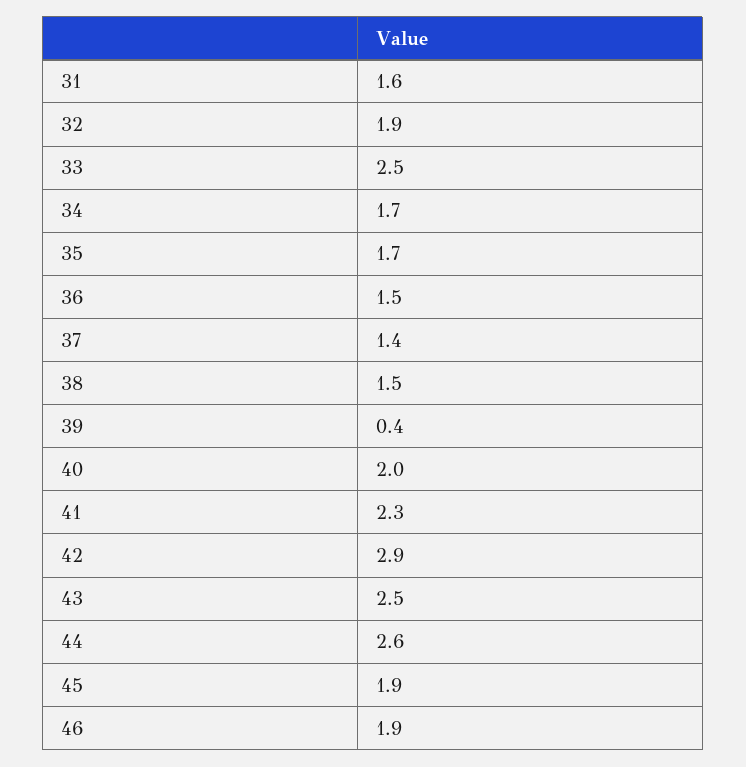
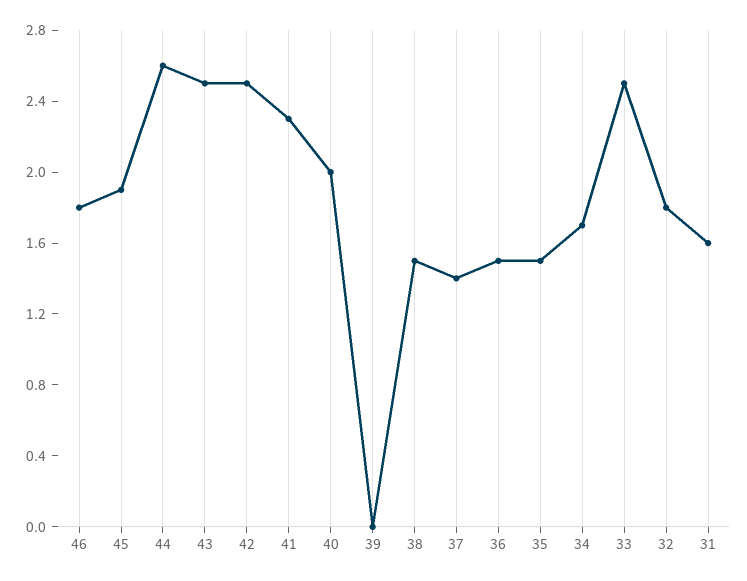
32: 1.9 -> 1.8
35: 1.7 -> 1.5
39: 0.4 -> 0
42: 2.9 -> 2.5
46: 1.9 -> 1.8

